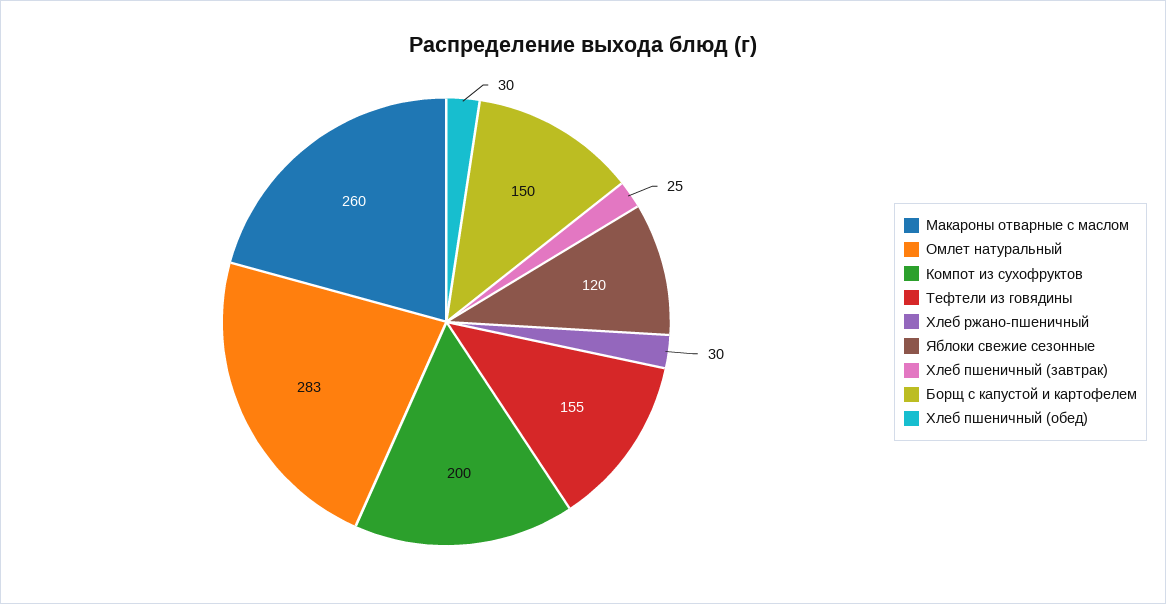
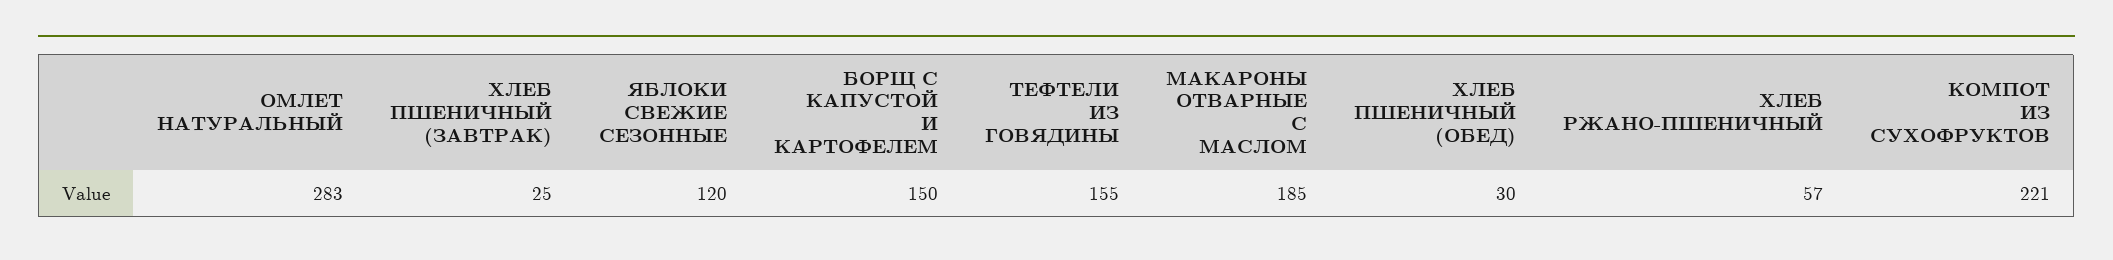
Макароны отварные с маслом: 260 -> 185
Компот из сухофруктов: 200 -> 221
Хлеб ржано-пшеничный: 30 -> 57

